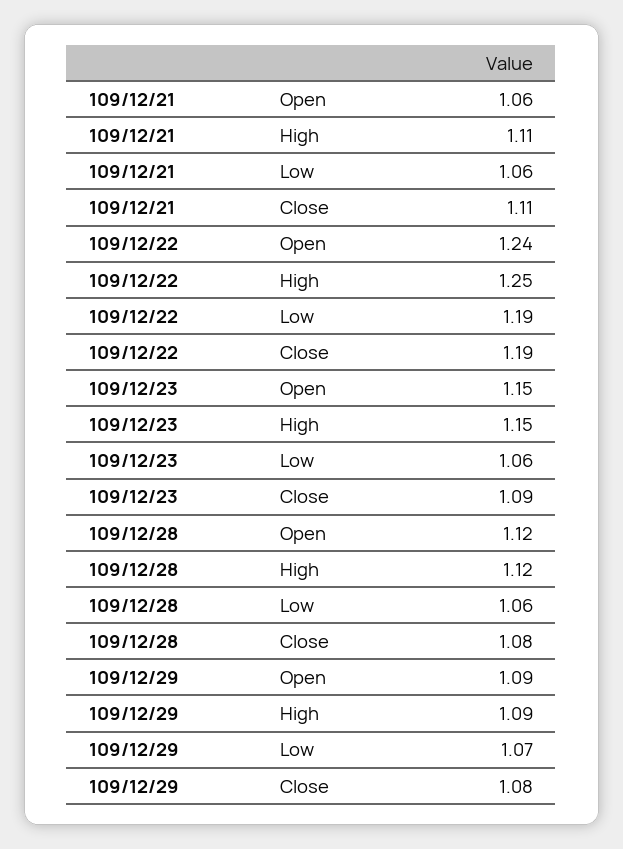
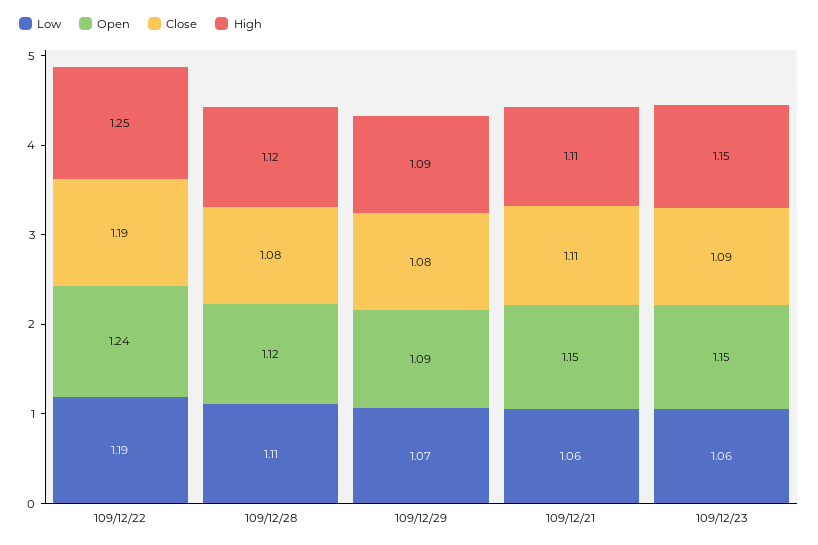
Open, 109/12/21: 1.06 -> 1.15
Low, 109/12/28: 1.06 -> 1.11

